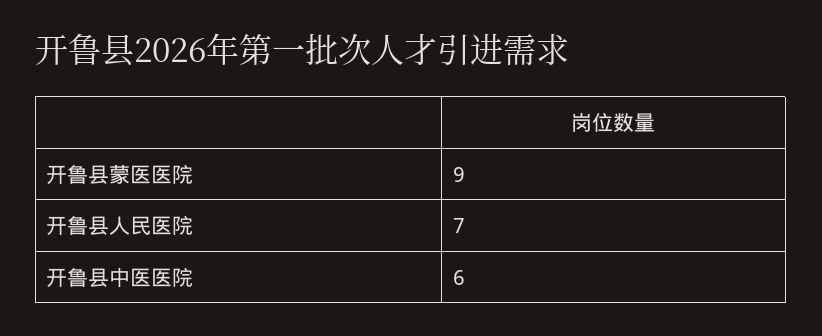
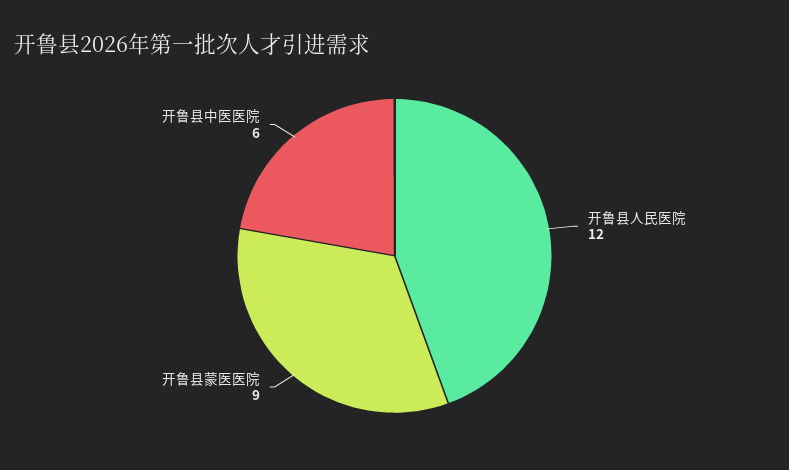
开鲁县人民医院: 7 -> 12

